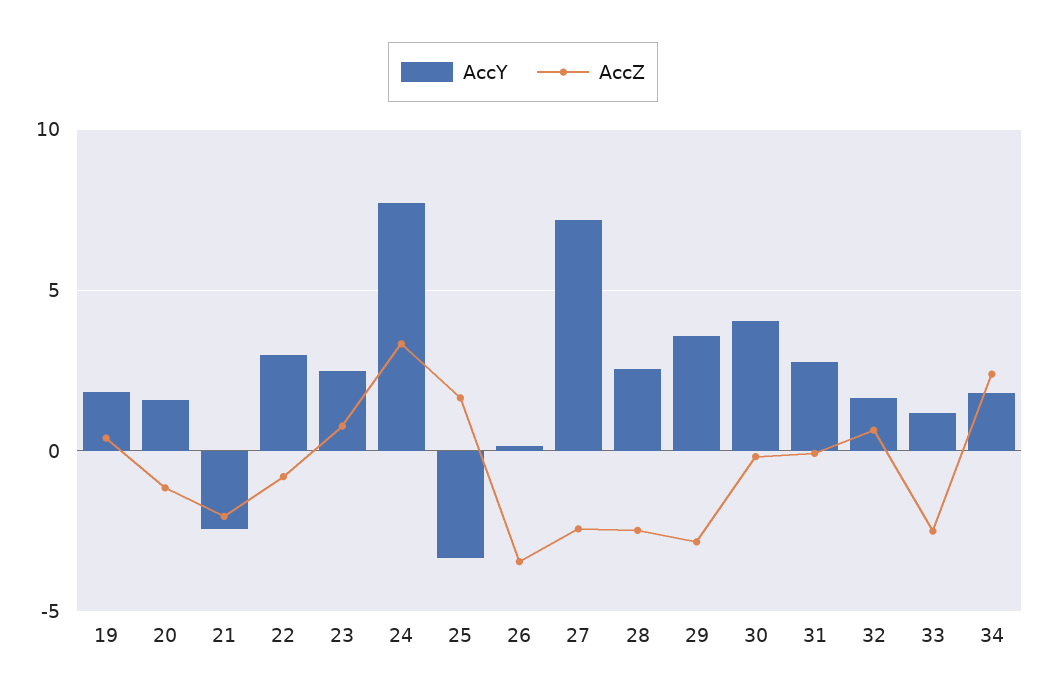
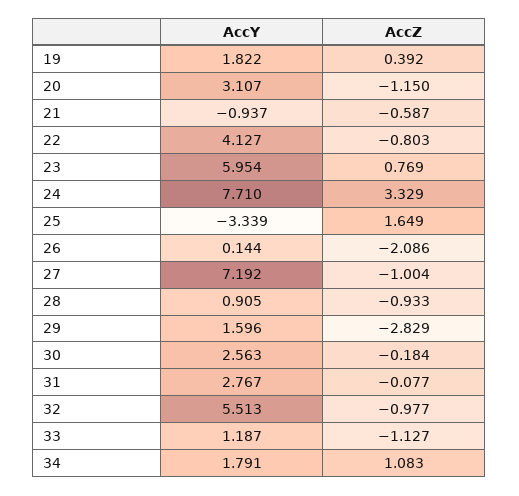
AccY, 20: 1.5 -> 3.107
AccY, 21: -2.5 -> -0.937
AccZ, 21: -2 -> -0.587
AccY, 22: 3 -> 4.127
AccY, 23: 2.5 -> 5.954
AccZ, 26: -3.5 -> -2.086
AccZ, 27: -2.5 -> -1.004
AccY, 28: 2.5 -> 0.905
AccZ, 28: -2.5 -> -0.933
AccY, 29: 3.5 -> 1.596
AccY, 30: 4 -> 2.563
AccY, 32: 1.5 -> 5.513
AccZ, 32: 0.5 -> -0.977
AccZ, 33: -2.5 -> -1.127
AccZ, 34: 2.5 -> 1.083

